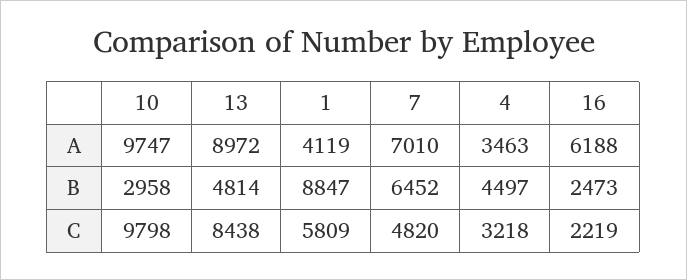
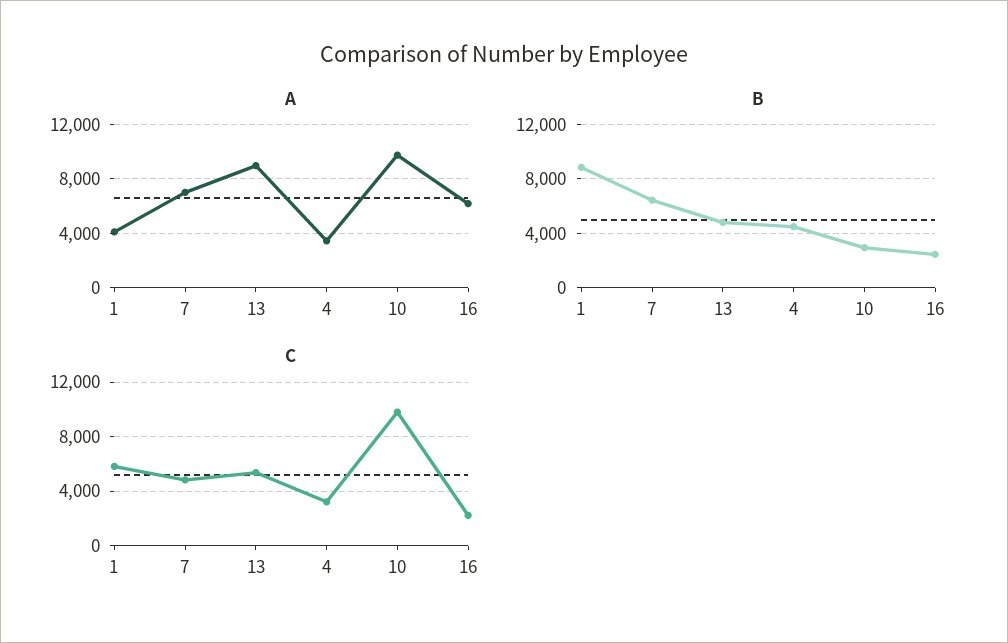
C, 13: 8438 -> 5500

